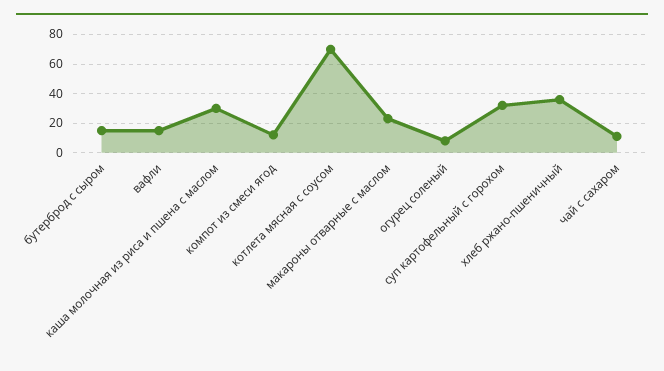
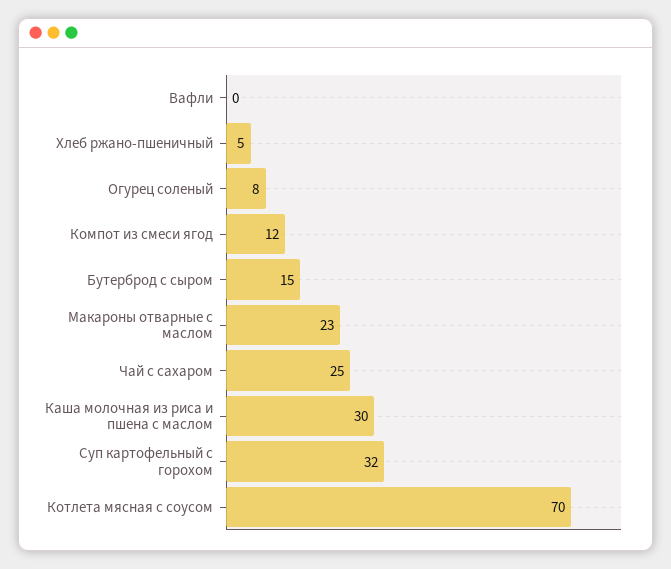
вафли: 15 -> 0
хлеб ржано-пшеничный: 35 -> 5
чай с сахаром: 10 -> 25

